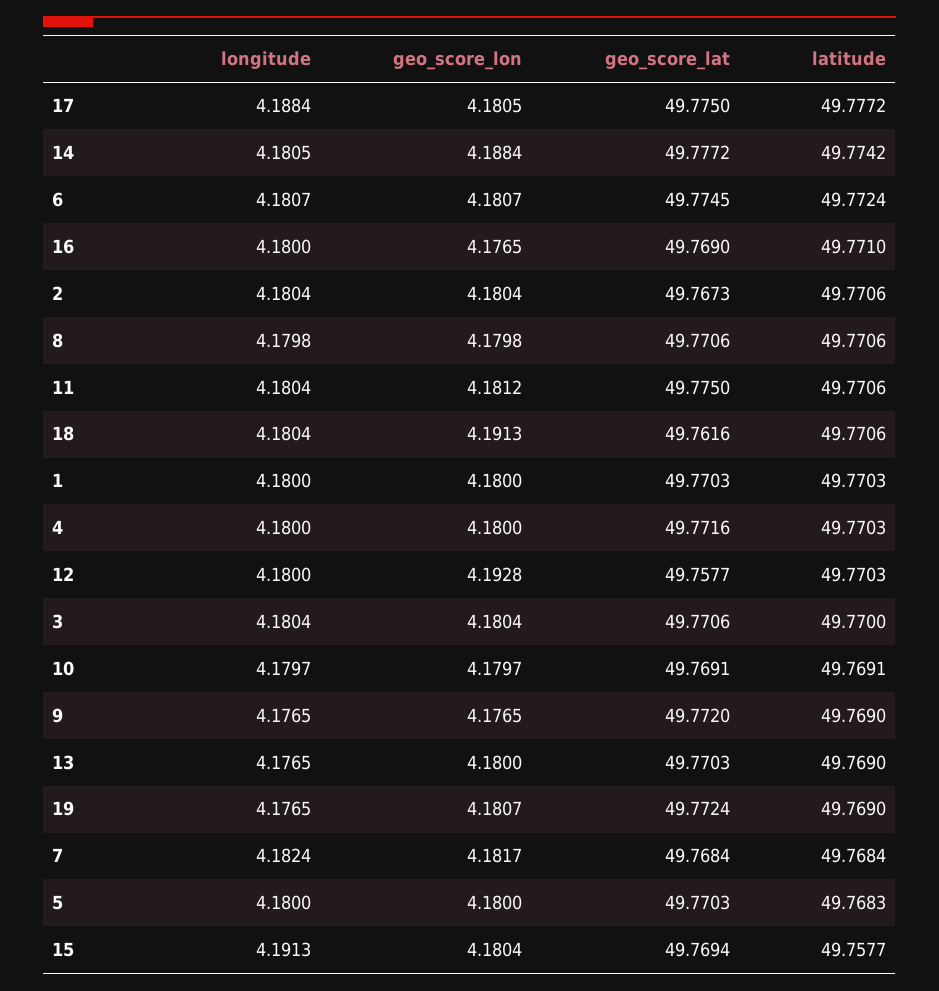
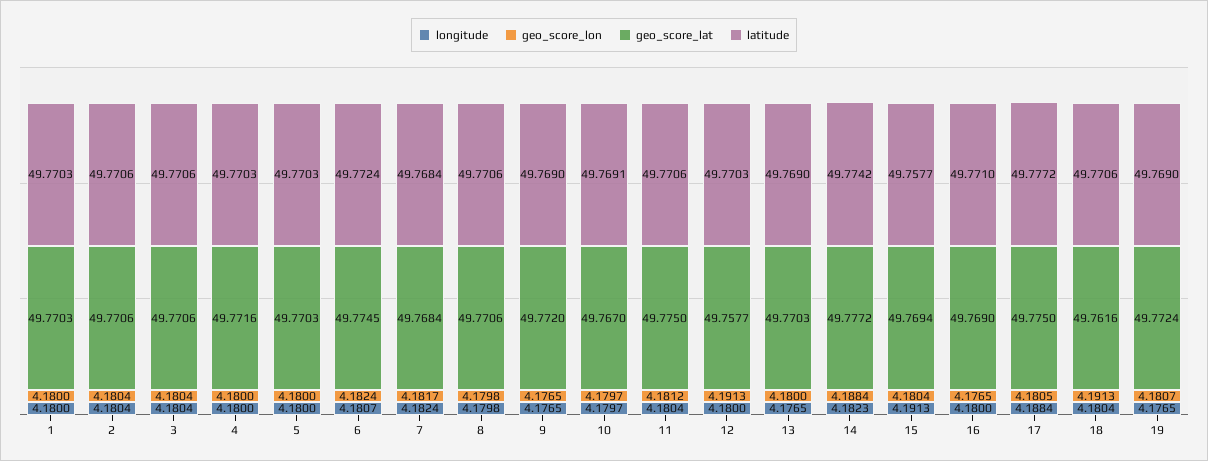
longitude, 14: 4.1805 -> 4.1823
geo_score_lon, 6: 4.1807 -> 4.1824
geo_score_lat, 2: 49.7673 -> 49.7706
geo_score_lon, 12: 4.1928 -> 4.1913
latitude, 3: 49.77 -> 49.7706
geo_score_lat, 10: 49.7691 -> 49.767
latitude, 5: 49.7683 -> 49.7703

